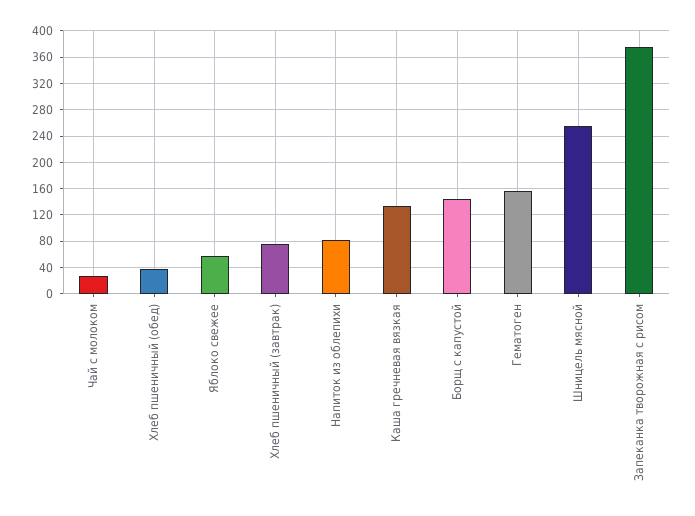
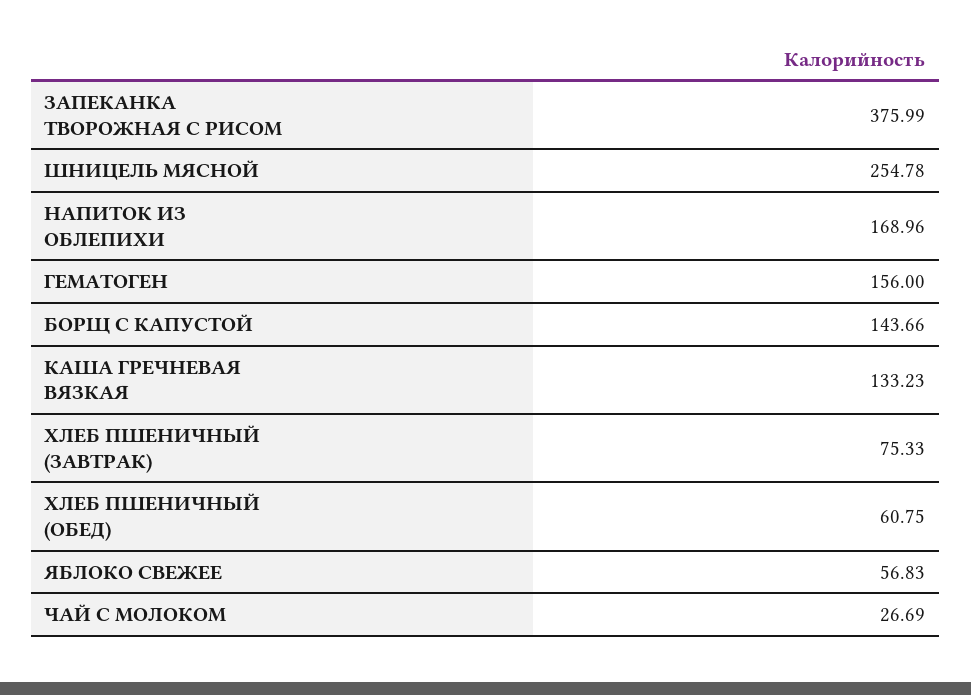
Хлеб пшеничный (обед): 40 -> 60.75
Напиток из облепихи: 80 -> 168.96

